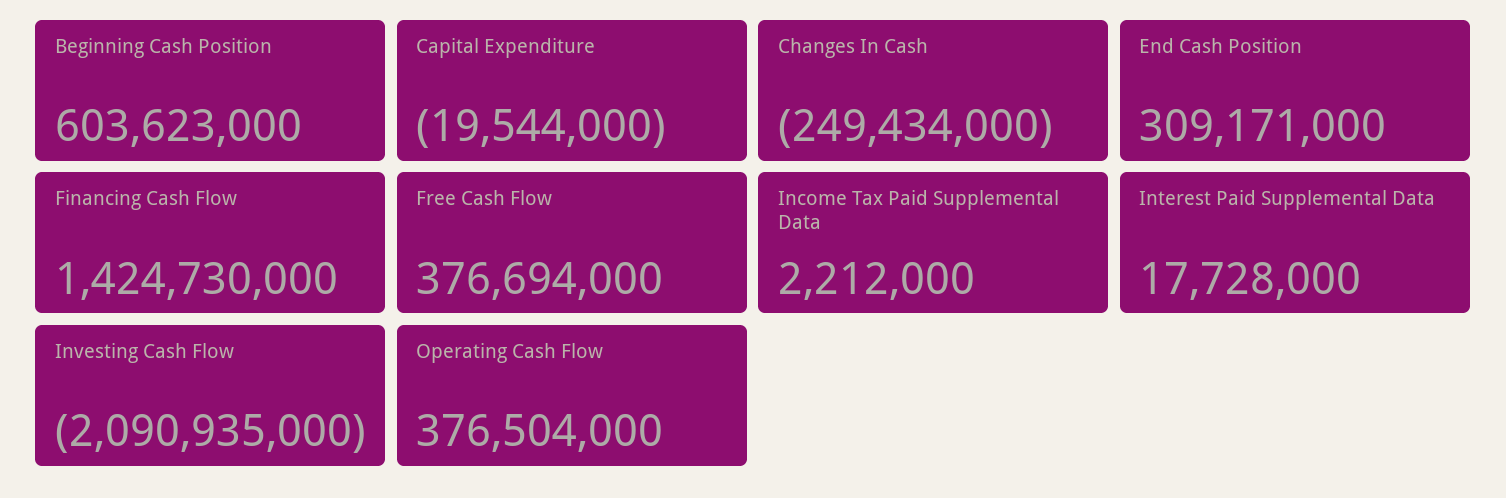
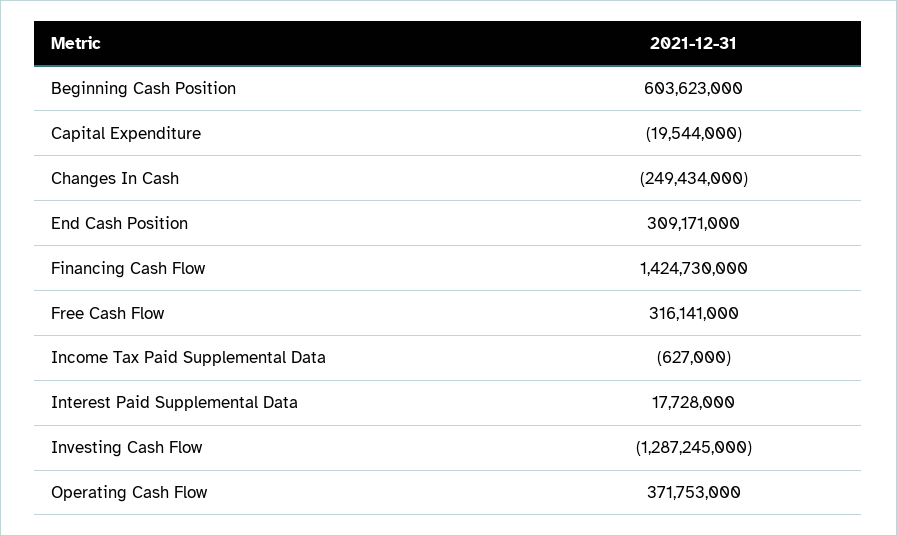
Free Cash Flow: 376694000 -> 316141000
Income Tax Paid Supplemental Data: 2212000 -> -627000
Investing Cash Flow: -2090935000 -> -1287245000
Operating Cash Flow: 376504000 -> 371753000

